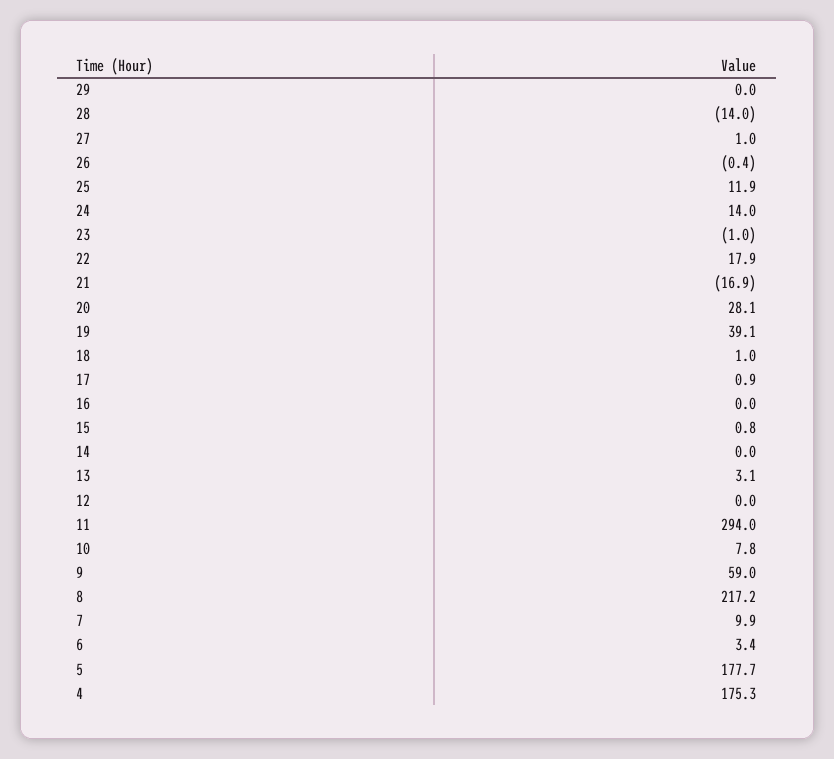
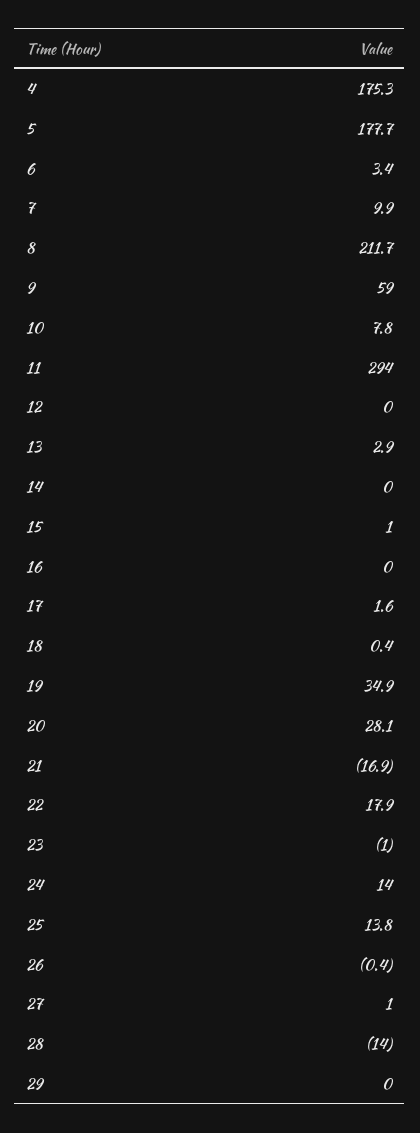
25: 11.9 -> 13.8
19: 39.1 -> 34.9
18: 1 -> 0.4
17: 0.9 -> 1.6
15: 0.8 -> 1
13: 3.1 -> 2.9
8: 217.2 -> 211.7

